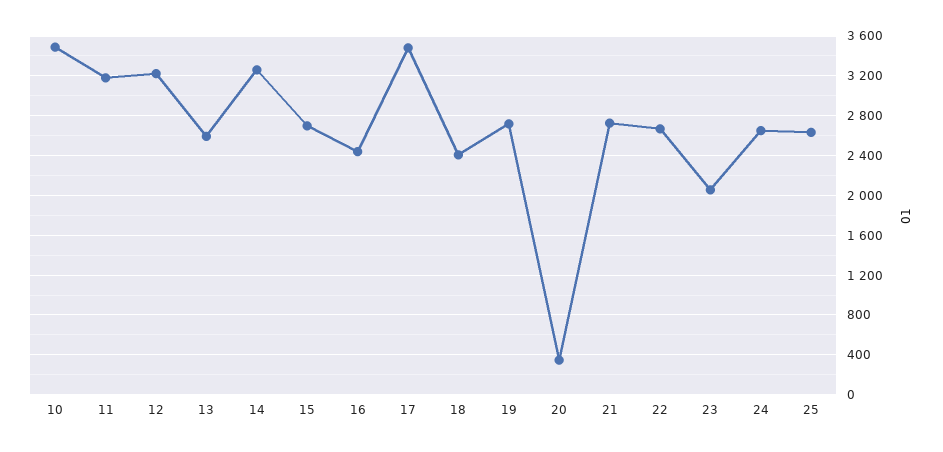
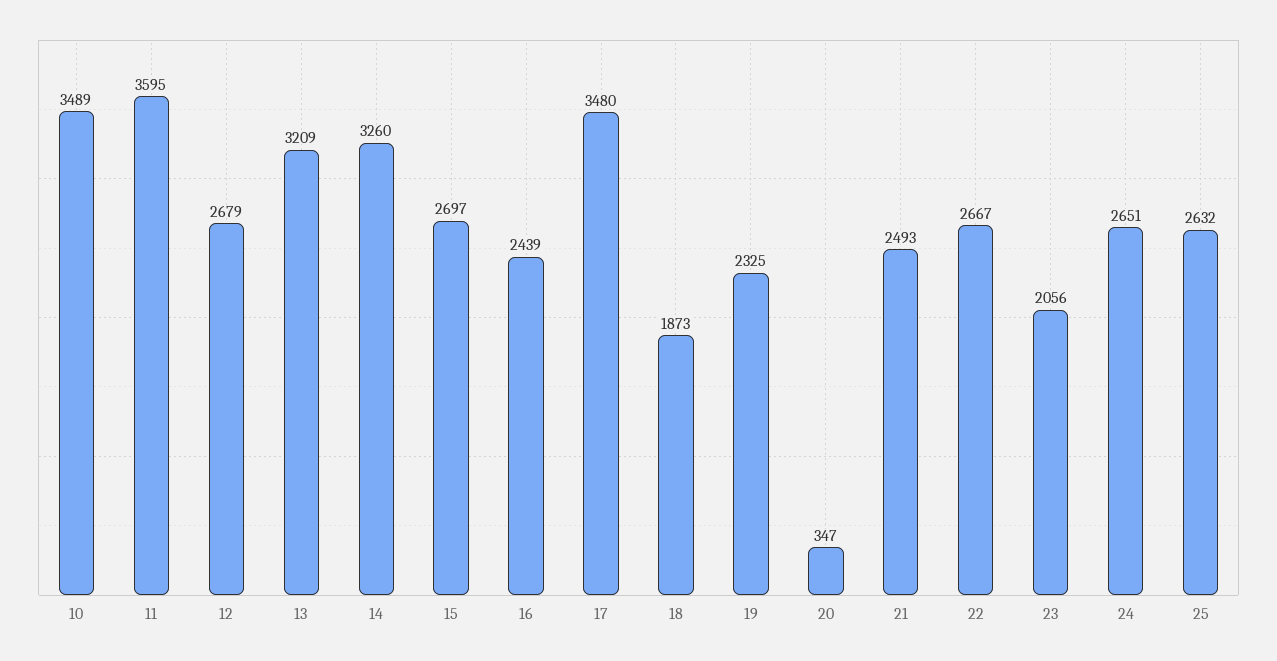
11: 3200 -> 3595
12: 3200 -> 2679
13: 2600 -> 3209
18: 2400 -> 1873
19: 2700 -> 2325
21: 2700 -> 2493

